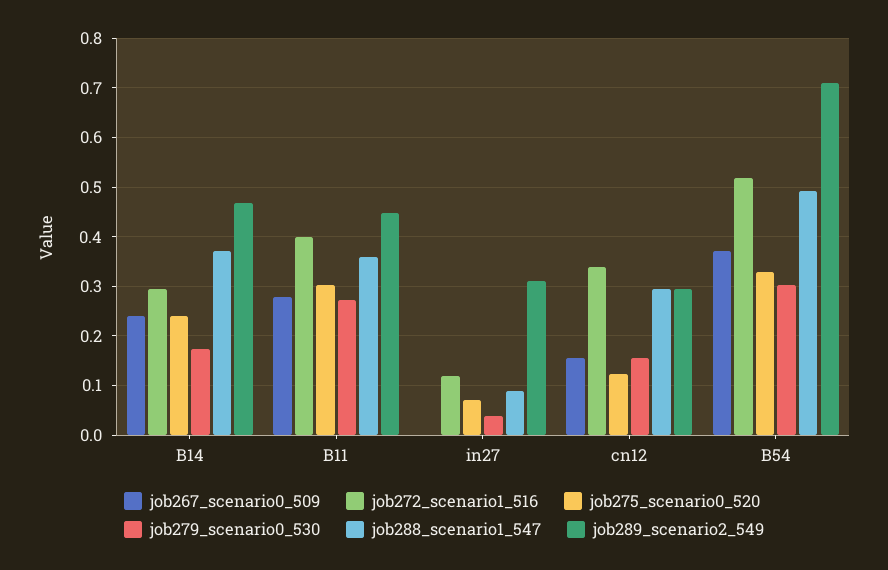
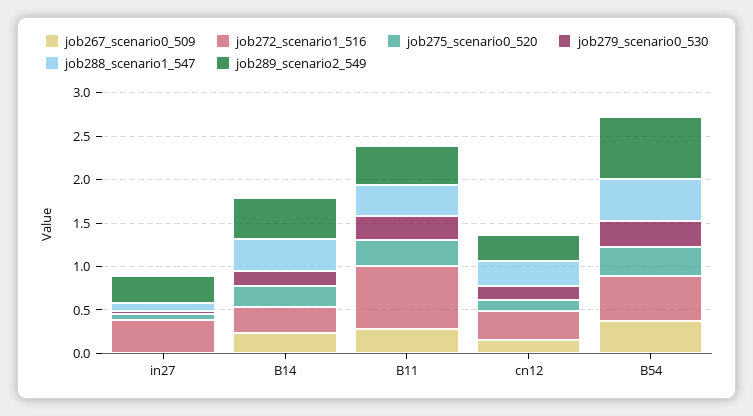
job272_scenario1_516, B11: 0.4 -> 0.7
job272_scenario1_516, in27: 0.12 -> 0.4

